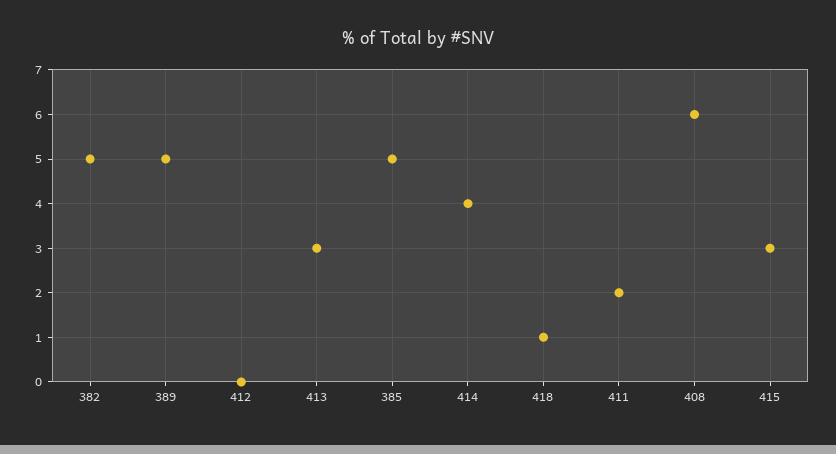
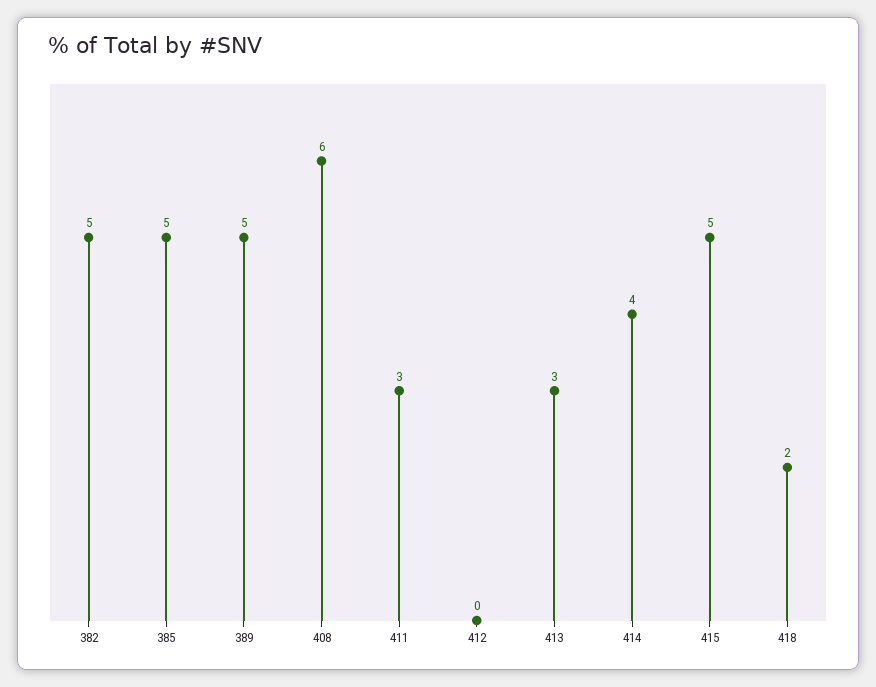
418: 1 -> 2
411: 2 -> 3
415: 3 -> 5

